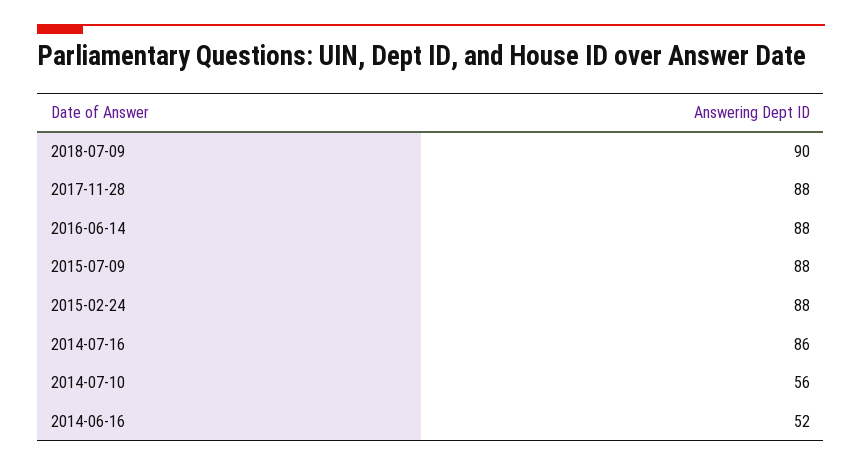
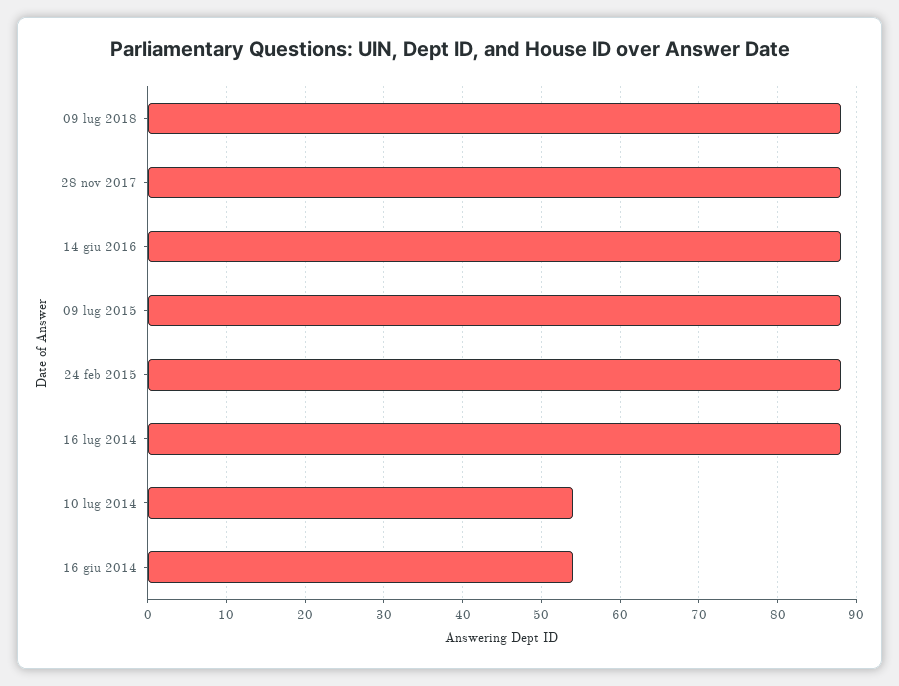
2018-07-09: 90 -> 88
2014-07-16: 86 -> 88
2014-07-10: 56 -> 54
2014-06-16: 52 -> 54

